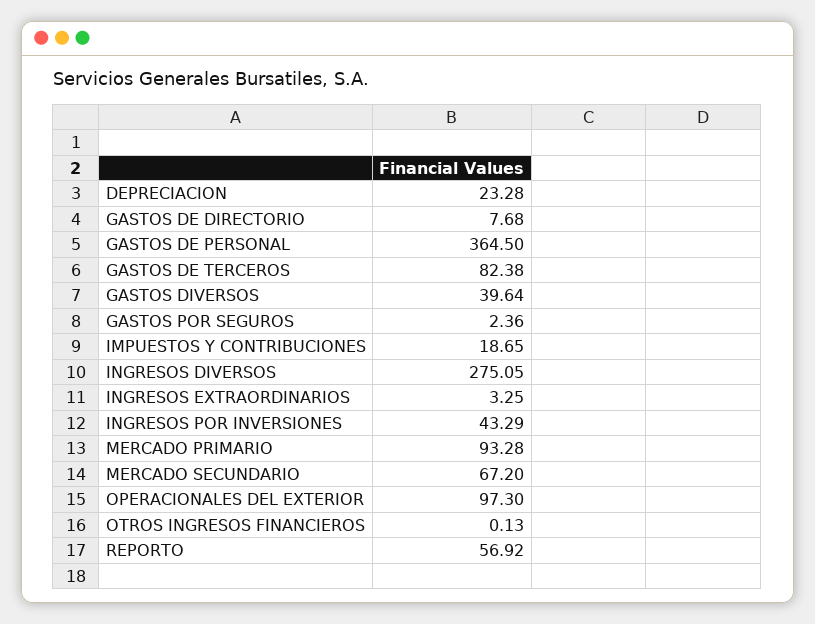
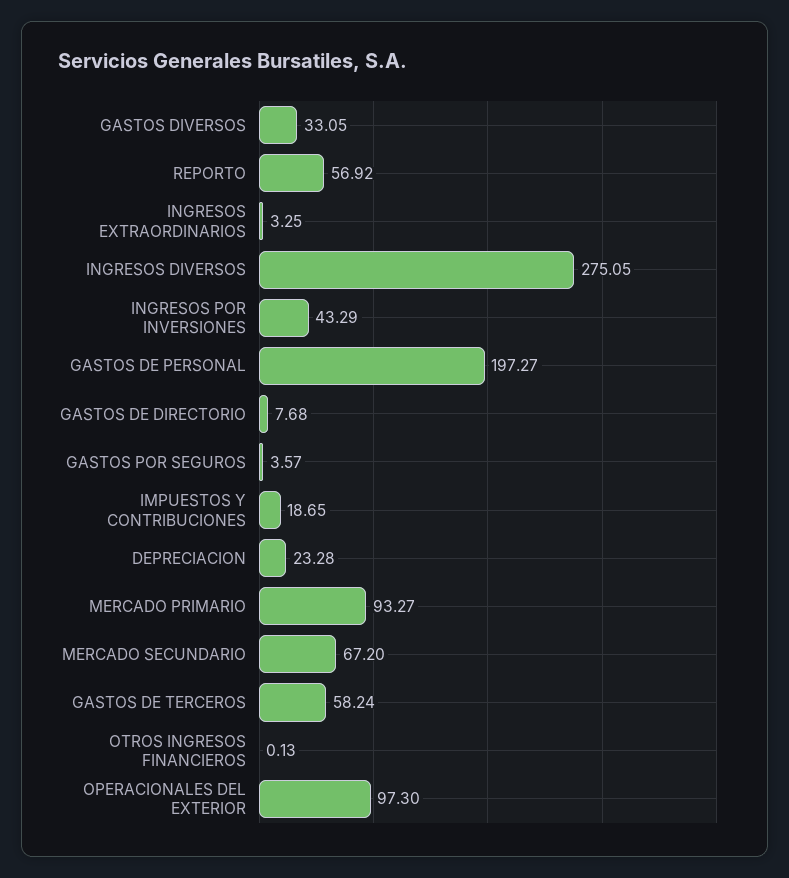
GASTOS DE PERSONAL: 364.5 -> 197.27
GASTOS DE TERCEROS: 82.38 -> 58.24
GASTOS DIVERSOS: 39.64 -> 33.05
GASTOS POR SEGUROS: 2.36 -> 3.57
MERCADO PRIMARIO: 93.28 -> 93.27

